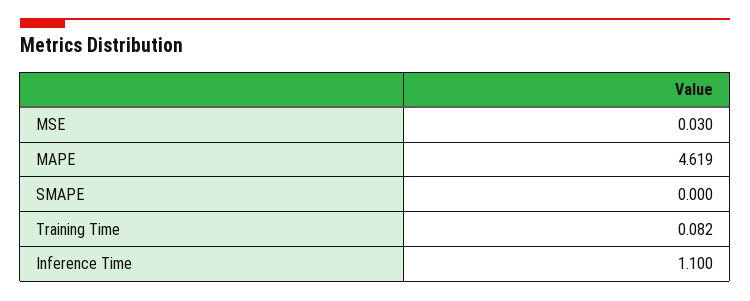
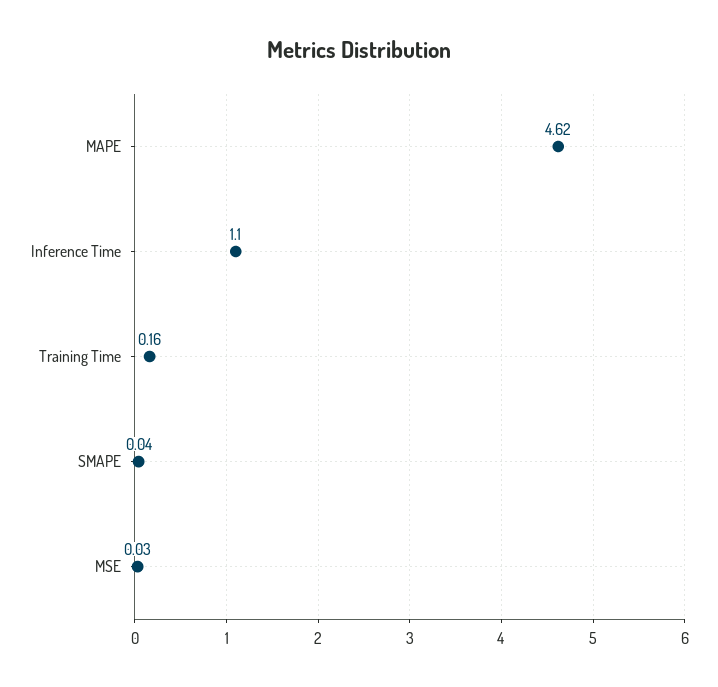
SMAPE: 0 -> 0.04
Training Time: 0.082 -> 0.16

